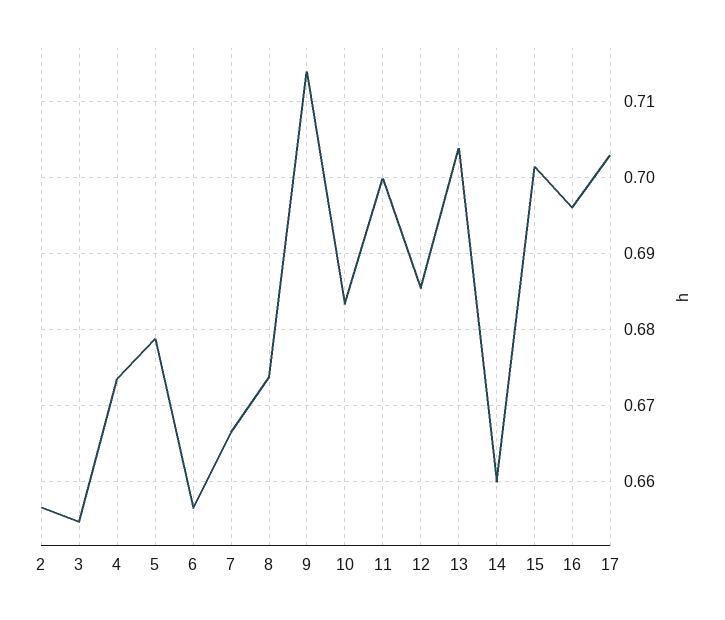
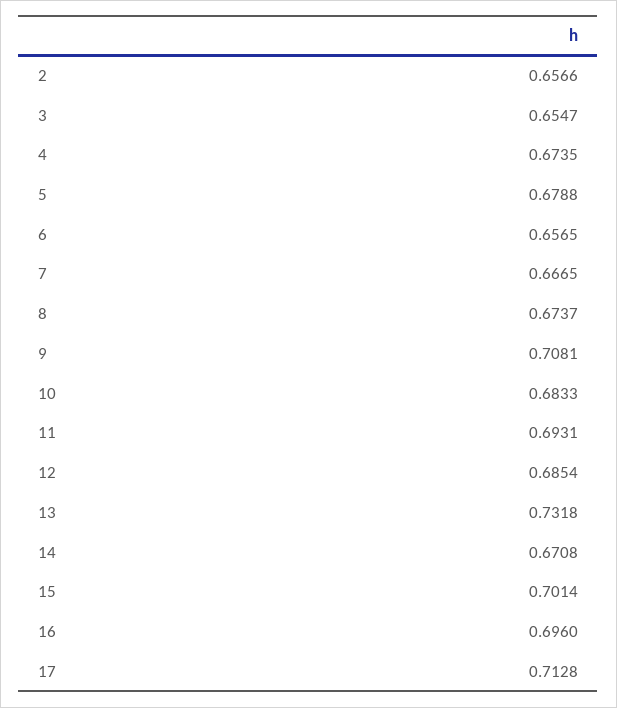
9: 0.714 -> 0.7081
11: 0.7 -> 0.6931
13: 0.704 -> 0.7318
14: 0.66 -> 0.6708
17: 0.703 -> 0.7128

